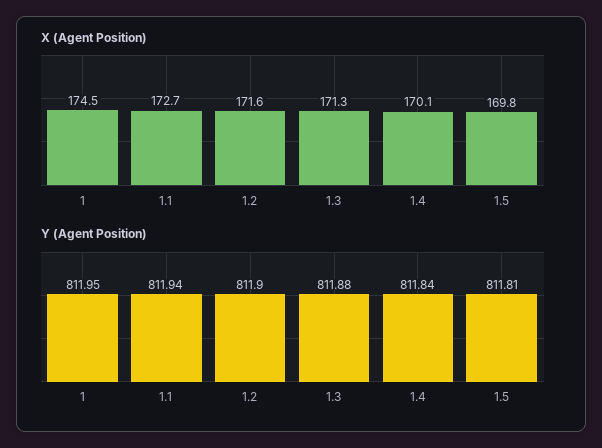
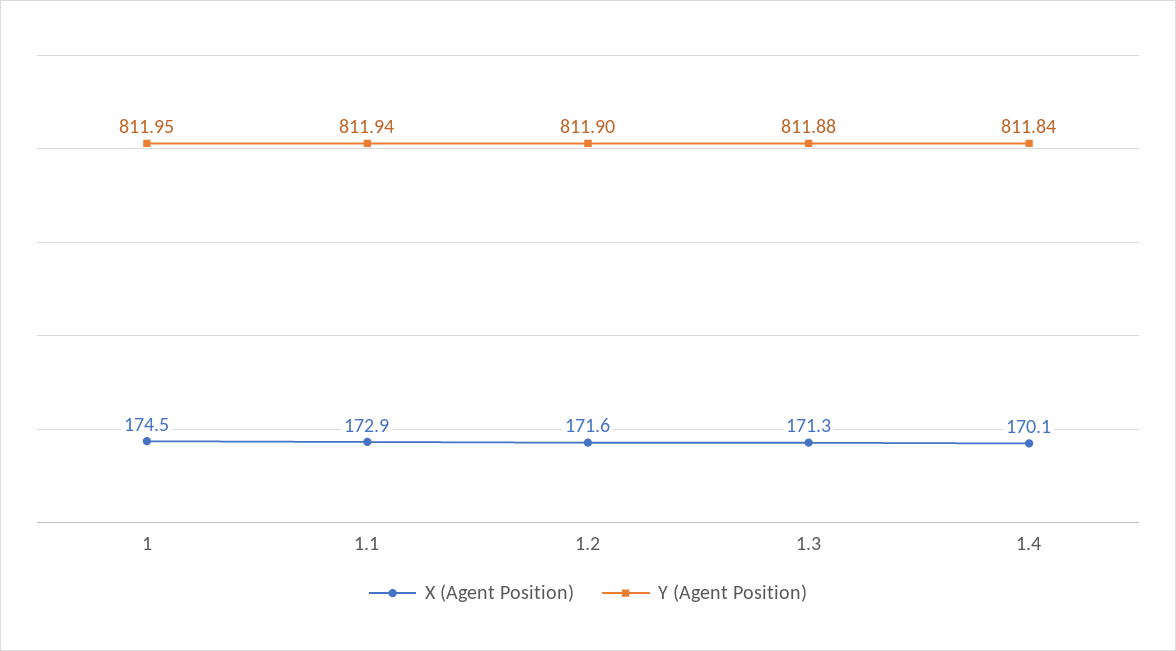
X (Agent Position), 1.1: 172.7 -> 172.9
X (Agent Position), 1.5: 169.8 -> none
Y (Agent Position), 1.5: 811.81 -> none

